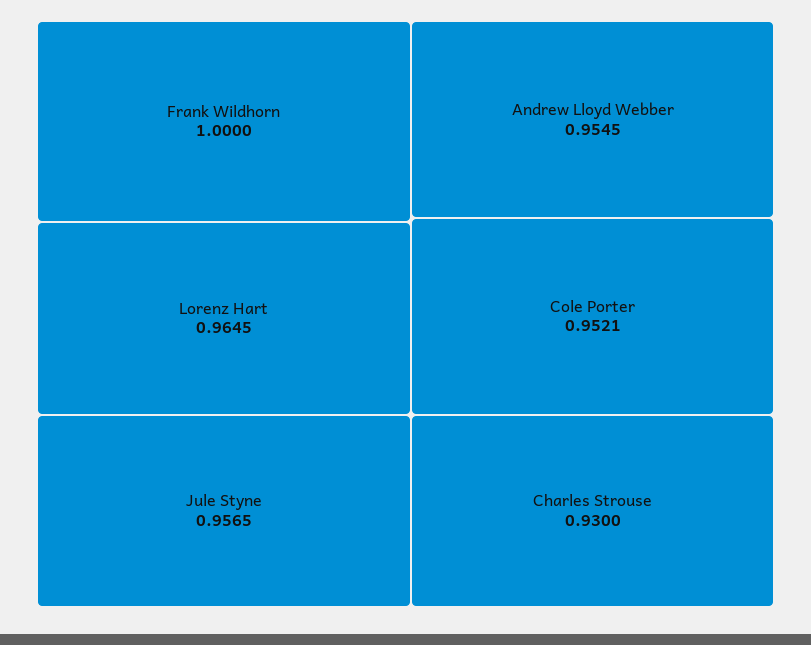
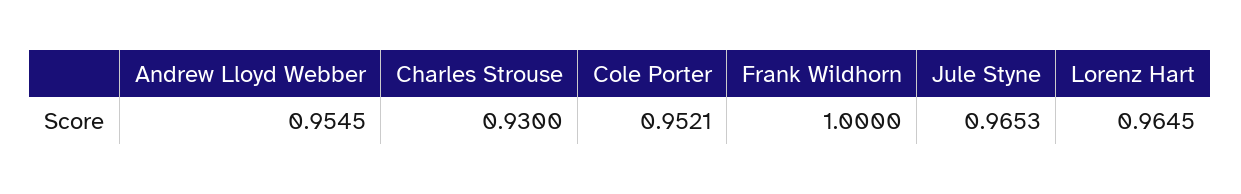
Jule Styne: 0.9565 -> 0.9653

